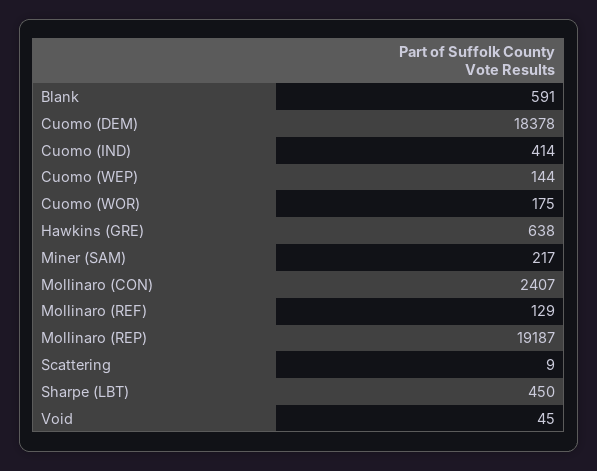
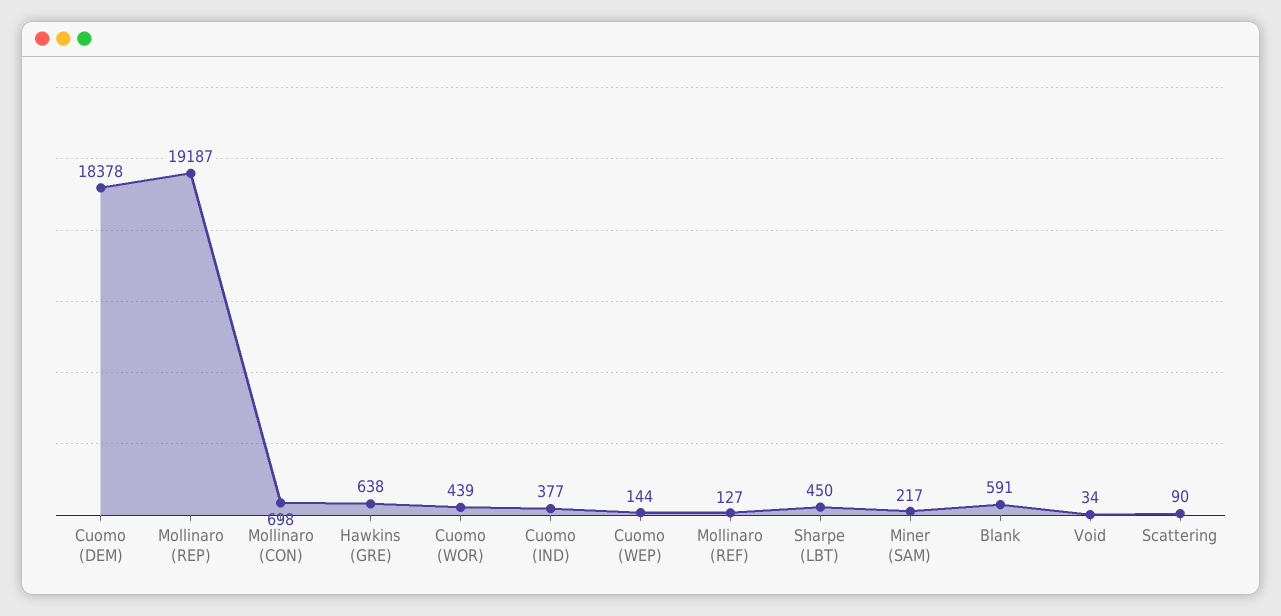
Cuomo (IND): 414 -> 377
Cuomo (WOR): 175 -> 439
Mollinaro (CON): 2407 -> 698
Mollinaro (REF): 129 -> 127
Scattering: 9 -> 90
Void: 45 -> 34

